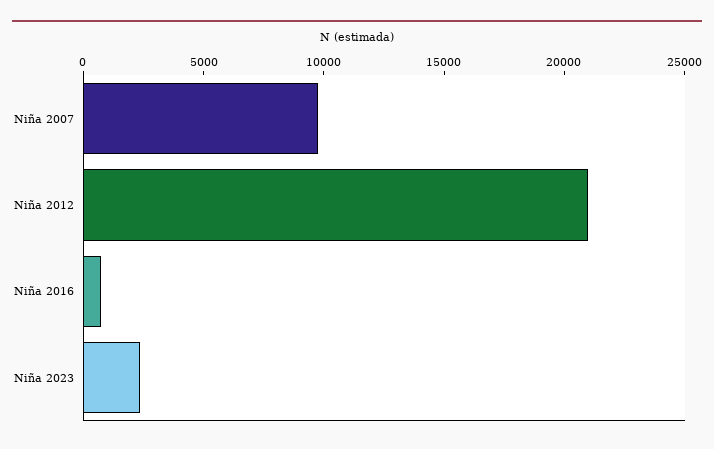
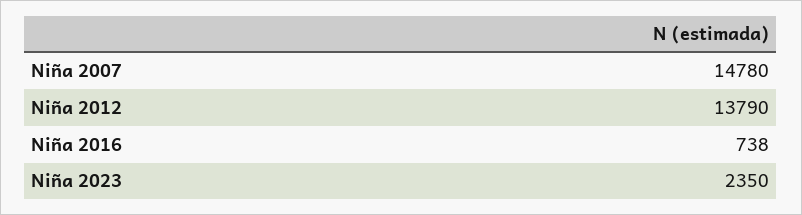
Niña 2007: 10000 -> 14780
Niña 2012: 21000 -> 13790

